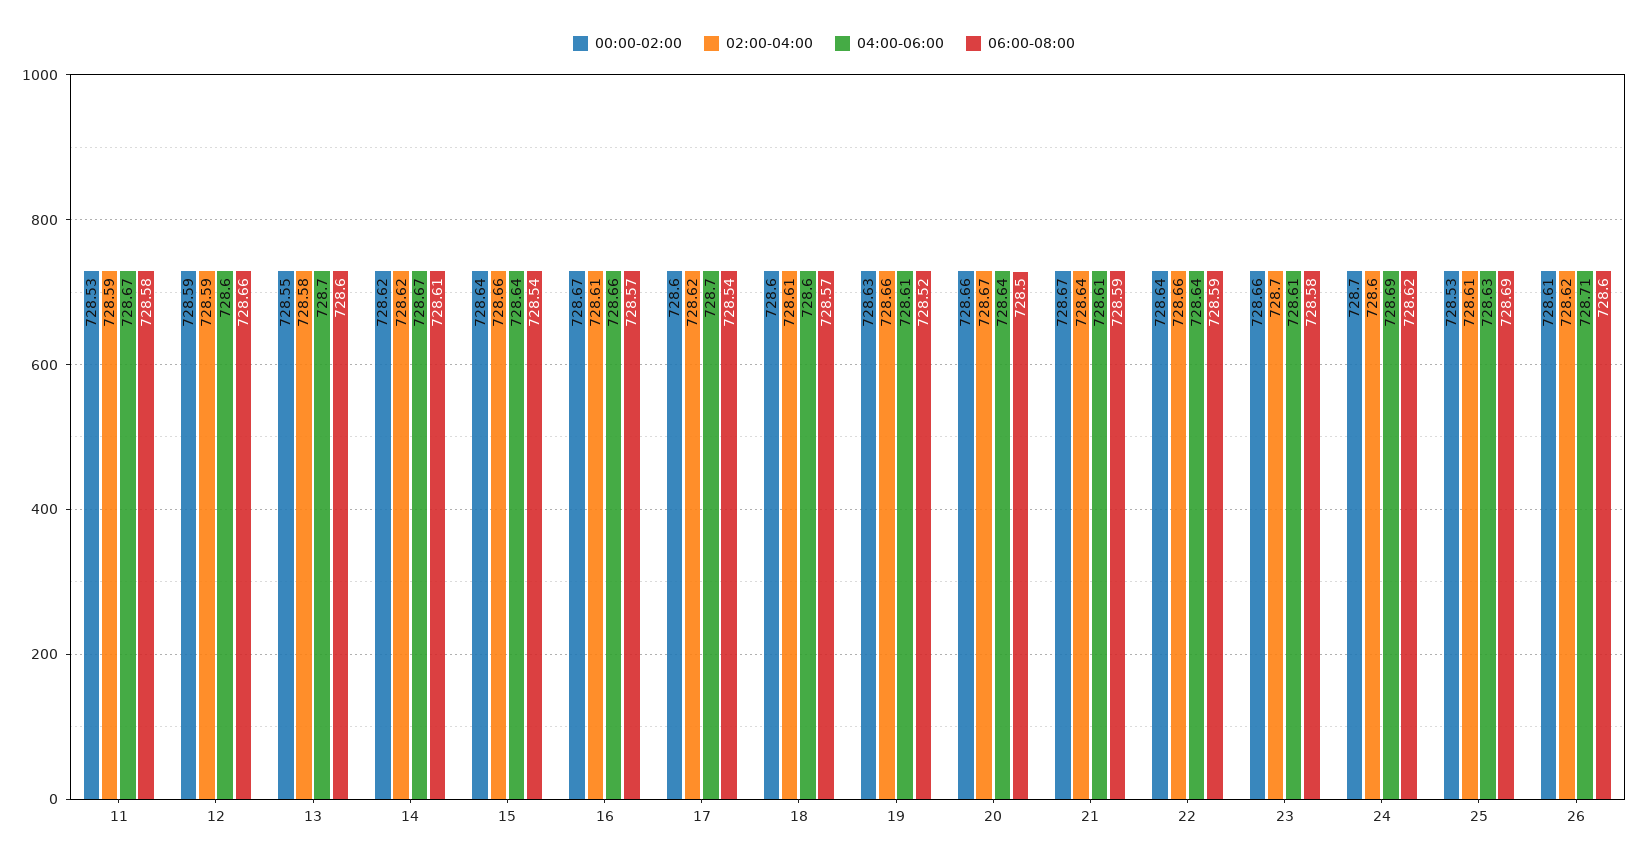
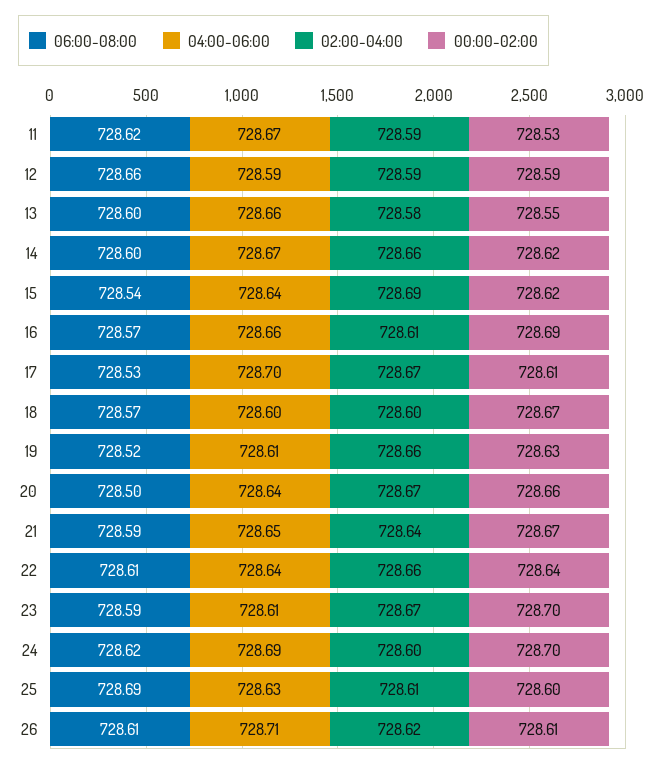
06:00-08:00, 11: 728.58 -> 728.62
04:00-06:00, 12: 728.6 -> 728.59
04:00-06:00, 13: 728.7 -> 728.66
02:00-04:00, 14: 728.62 -> 728.66
06:00-08:00, 14: 728.61 -> 728.6
00:00-02:00, 15: 728.64 -> 728.62
02:00-04:00, 15: 728.66 -> 728.69
00:00-02:00, 16: 728.67 -> 728.69
00:00-02:00, 17: 728.6 -> 728.61
02:00-04:00, 17: 728.62 -> 728.67
06:00-08:00, 17: 728.54 -> 728.53
00:00-02:00, 18: 728.6 -> 728.67
02:00-04:00, 18: 728.61 -> 728.6
04:00-06:00, 21: 728.61 -> 728.65
06:00-08:00, 22: 728.59 -> 728.61
00:00-02:00, 23: 728.66 -> 728.7
02:00-04:00, 23: 728.7 -> 728.67
06:00-08:00, 23: 728.58 -> 728.59
00:00-02:00, 25: 728.53 -> 728.6
06:00-08:00, 26: 728.6 -> 728.61

